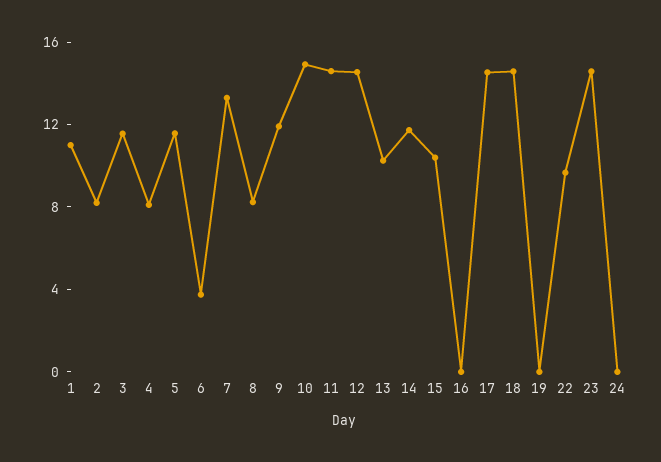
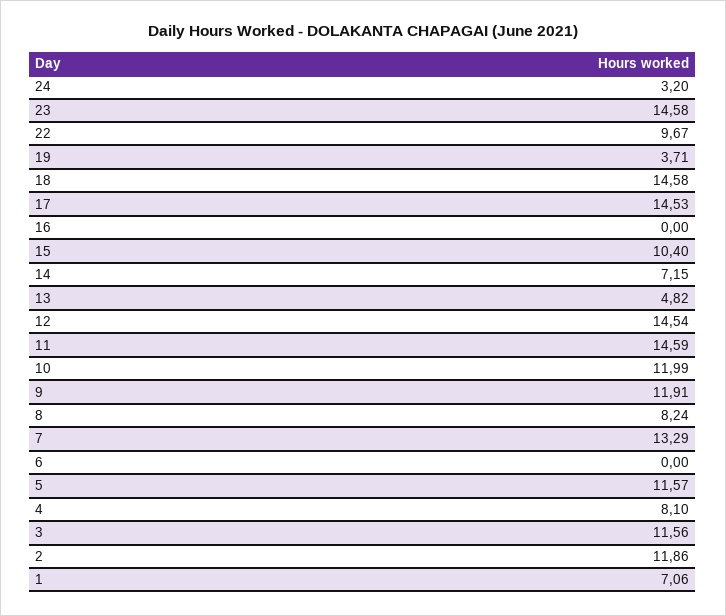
1: 11 -> 7.06
2: 8 -> 11.86
6: 4 -> 0
10: 15 -> 11.99
13: 10 -> 4.82
14: 12 -> 7.15
19: 0 -> 3.71
24: 0 -> 3.2

